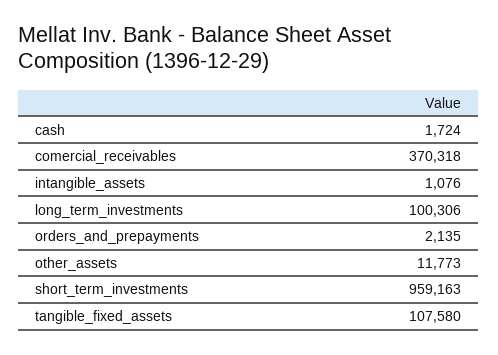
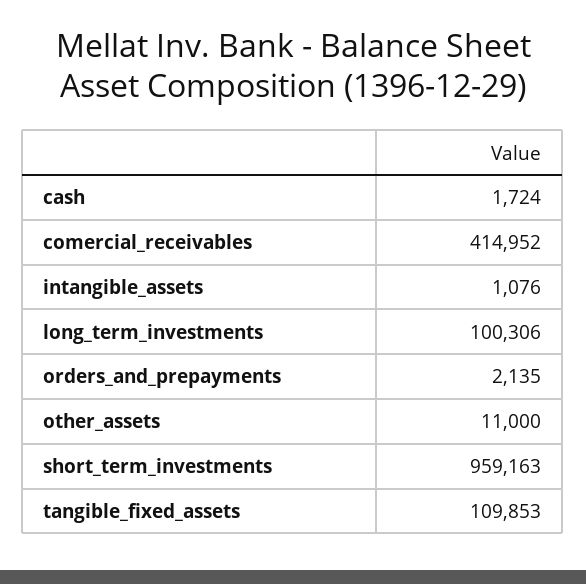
comercial_receivables: 370318 -> 414952
other_assets: 11773 -> 11000
tangible_fixed_assets: 107580 -> 109853

